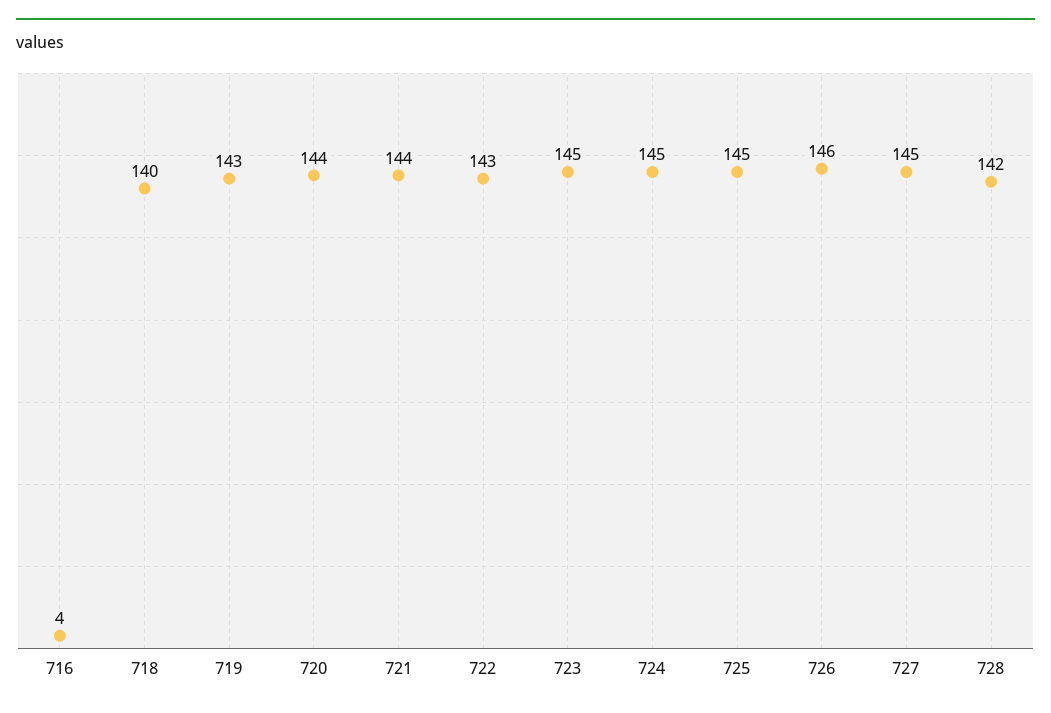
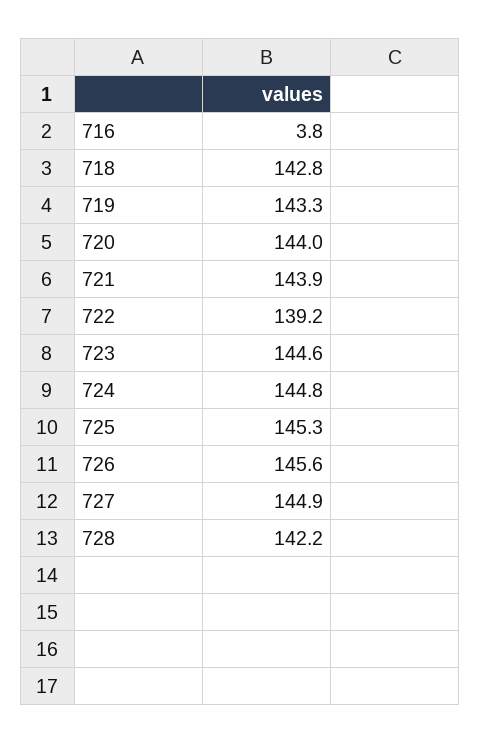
718: 140 -> 142.8
722: 143 -> 139.2

